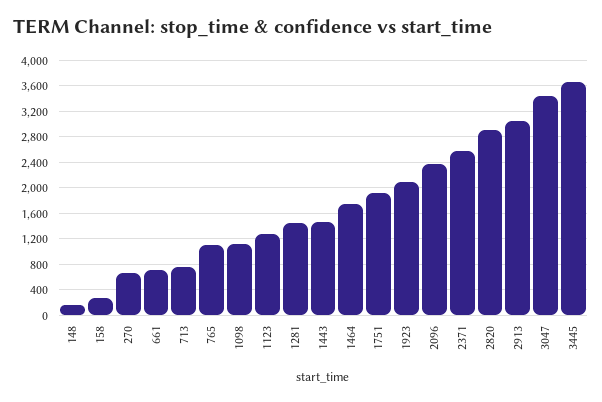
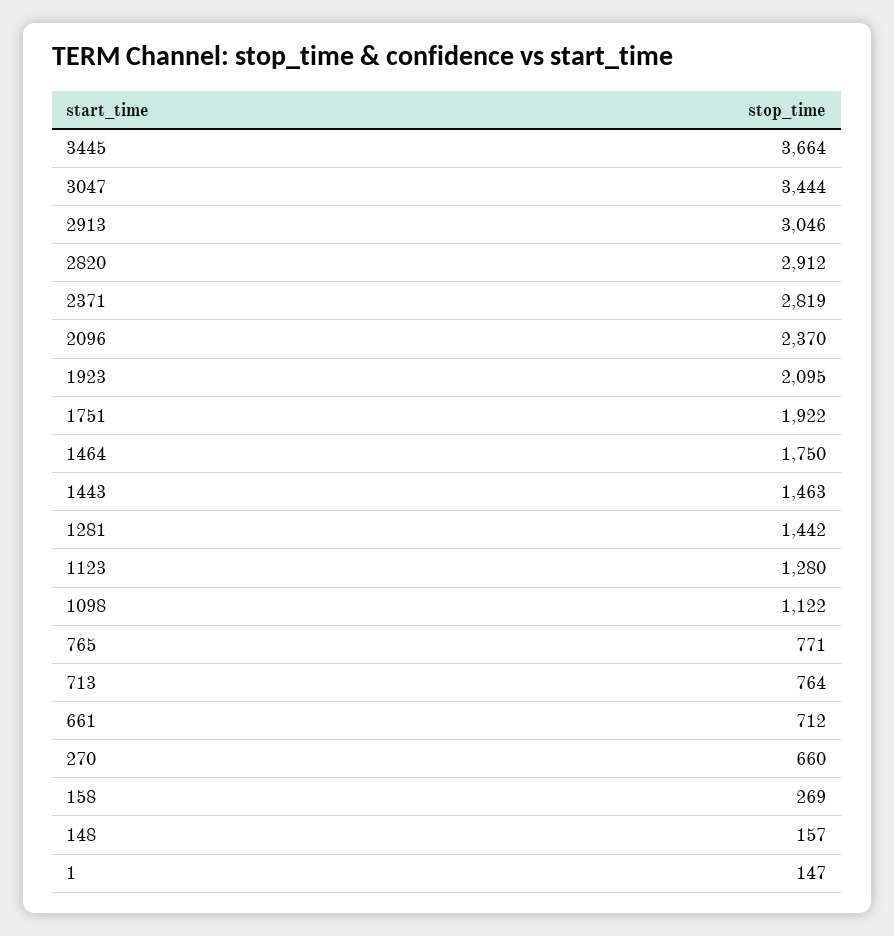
765: 1100 -> 771
2371: 2600 -> 2819
1: none -> 147

